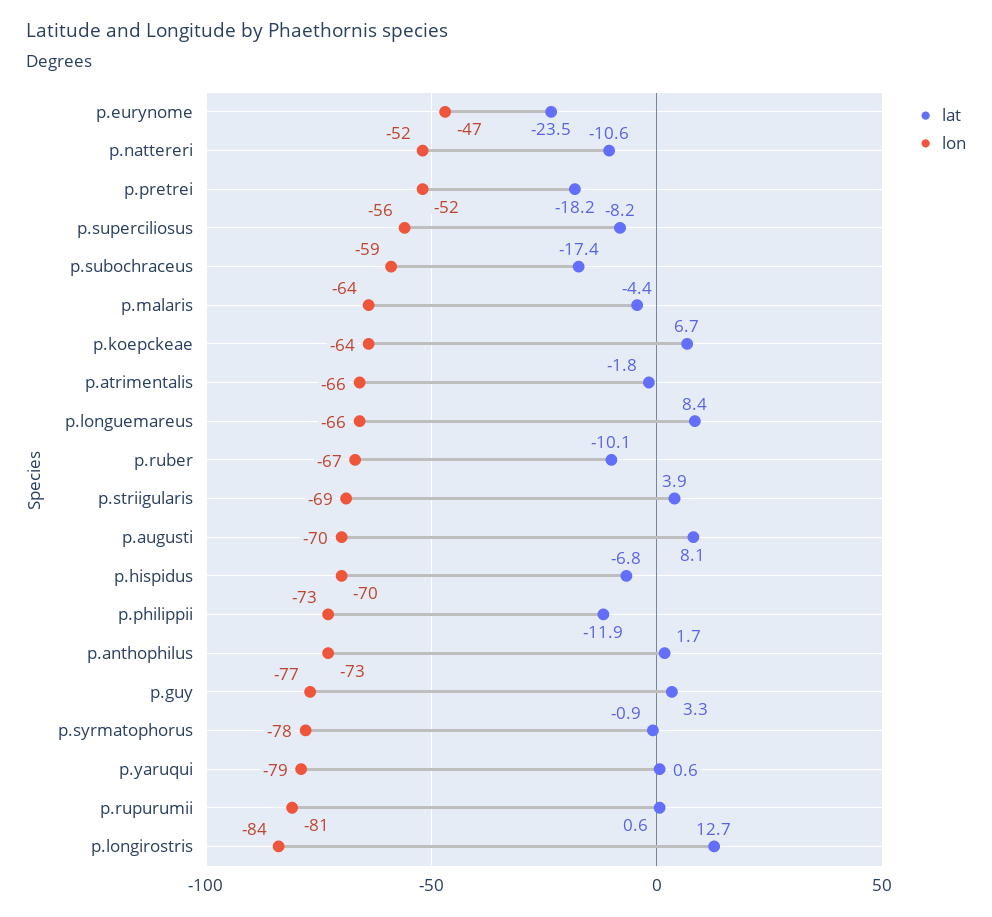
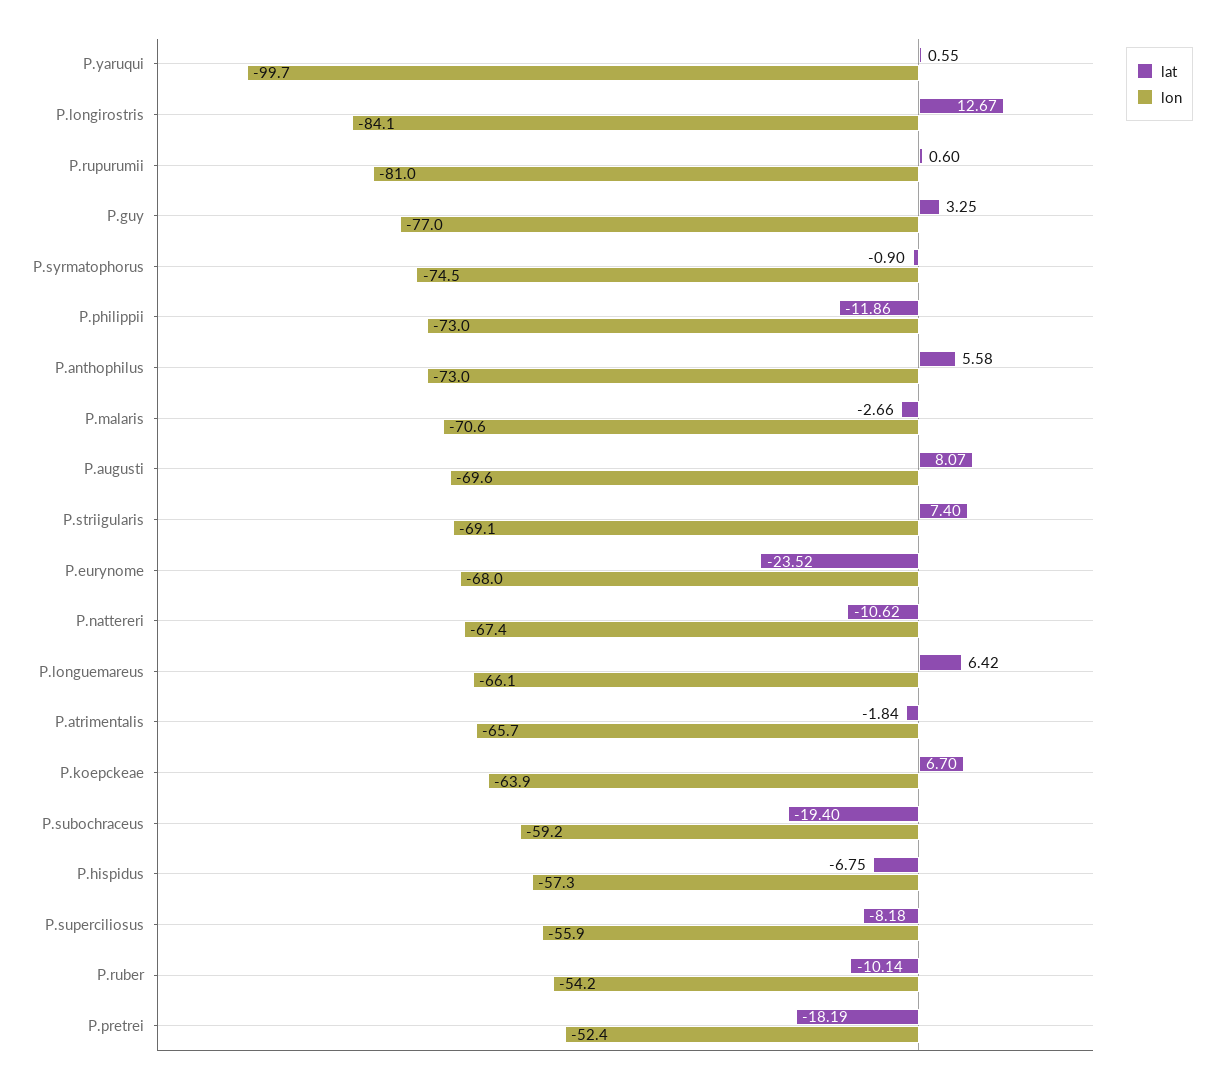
lon, p.eurynome: -47 -> -68
lon, p.nattereri: -52 -> -67.4
lat, p.subochraceus: -17.4 -> -19.4
lat, p.malaris: -4.4 -> -2.66
lon, p.malaris: -64 -> -70.6
lat, p.longuemareus: 8.4 -> 6.42
lon, p.ruber: -67 -> -54.2
lat, p.striigularis: 3.9 -> 7.4
lon, p.hispidus: -70 -> -57.3
lat, p.anthophilus: 1.7 -> 5.58
lon, p.syrmatophorus: -78 -> -74.5
lon, p.yaruqui: -79 -> -99.7

